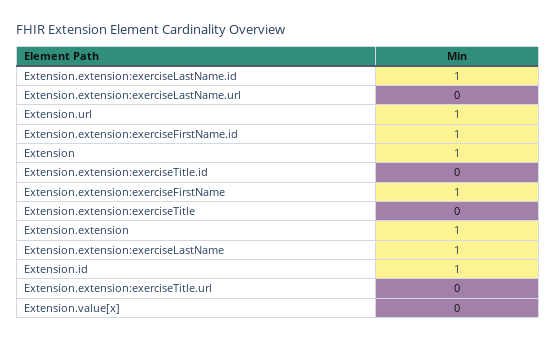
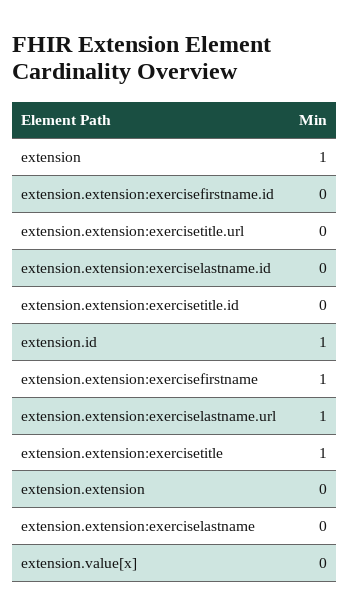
Extension.extension:exerciseLastName.id: 1 -> 0
Extension.extension:exerciseLastName.url: 0 -> 1
Extension.url: 1 -> none
Extension.extension:exerciseFirstName.id: 1 -> 0
Extension.extension:exerciseTitle: 0 -> 1
Extension.extension: 1 -> 0
Extension.extension:exerciseLastName: 1 -> 0

